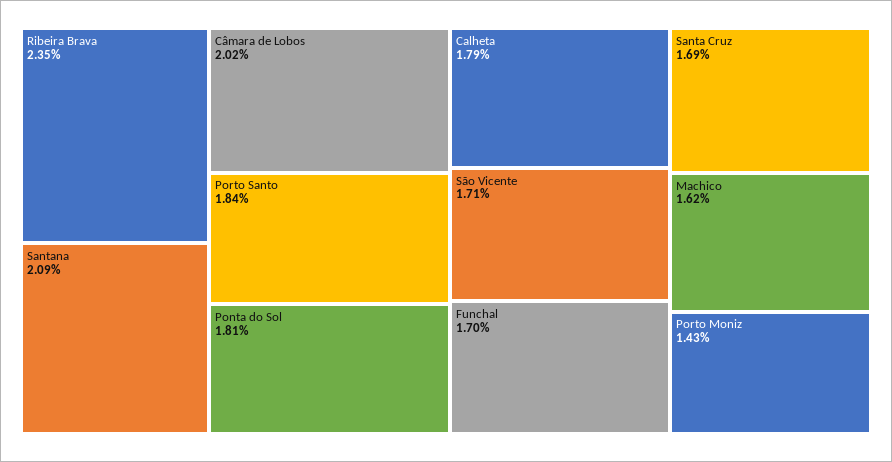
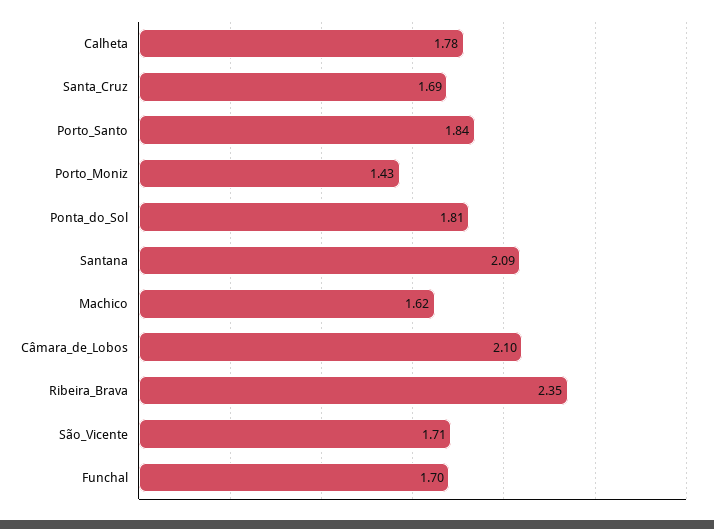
Câmara de Lobos: 2.02 -> 2.1
Calheta: 1.79 -> 1.78

